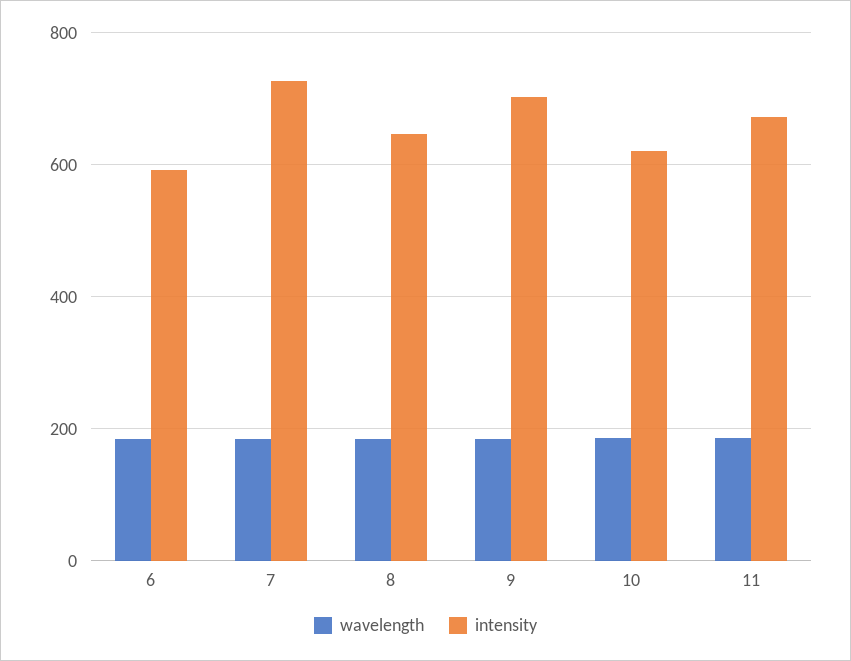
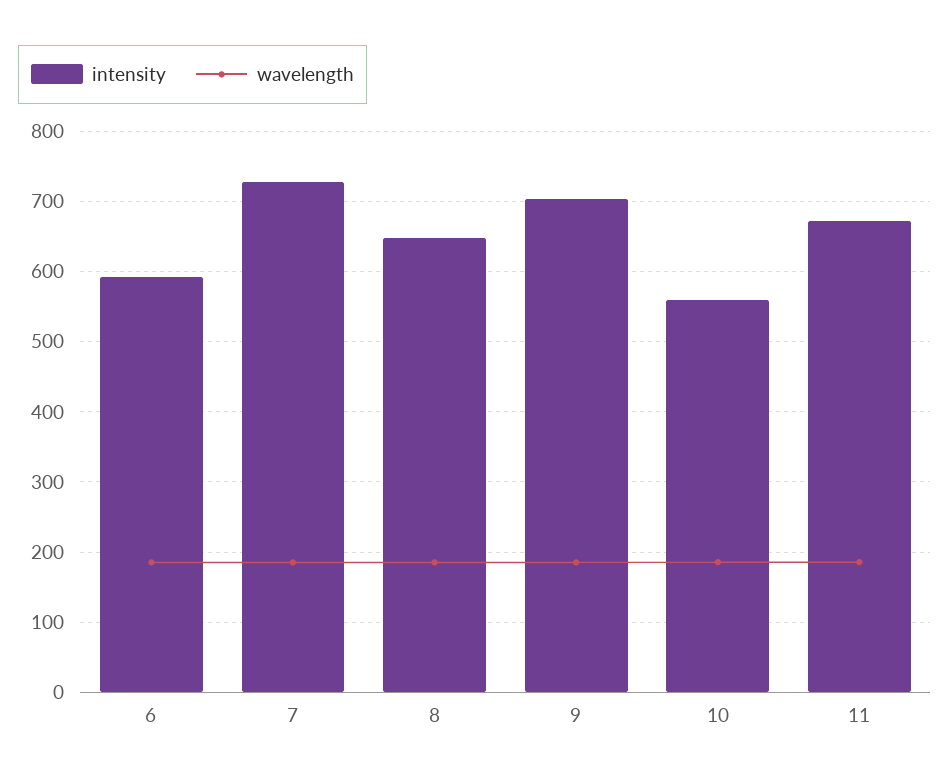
intensity, 10: 620 -> 560

